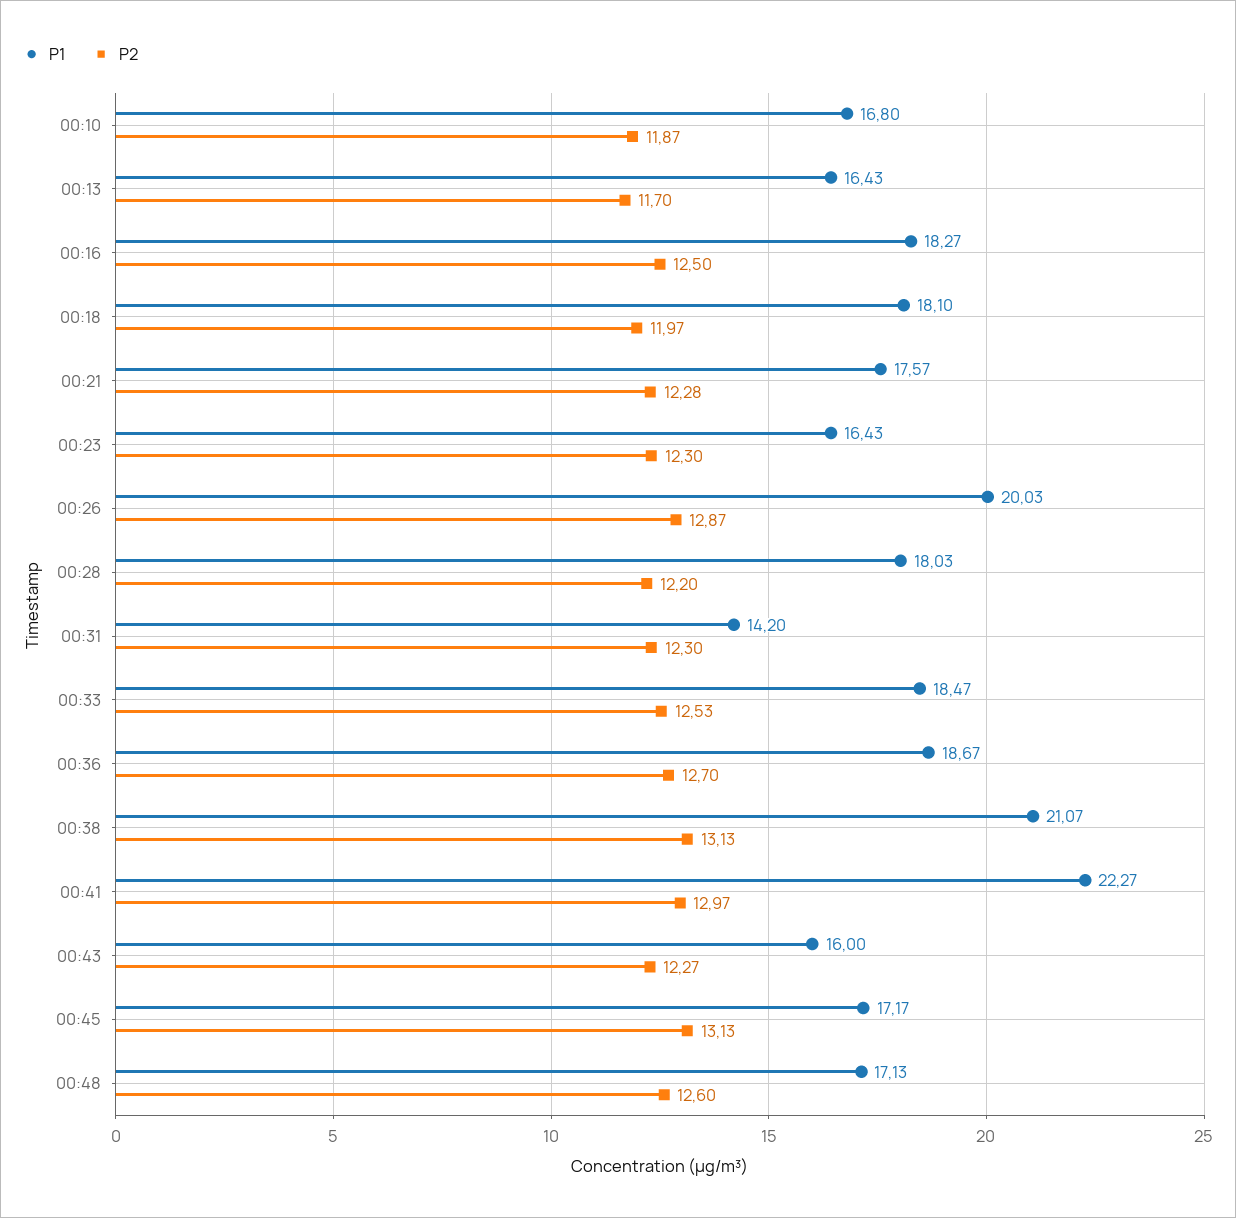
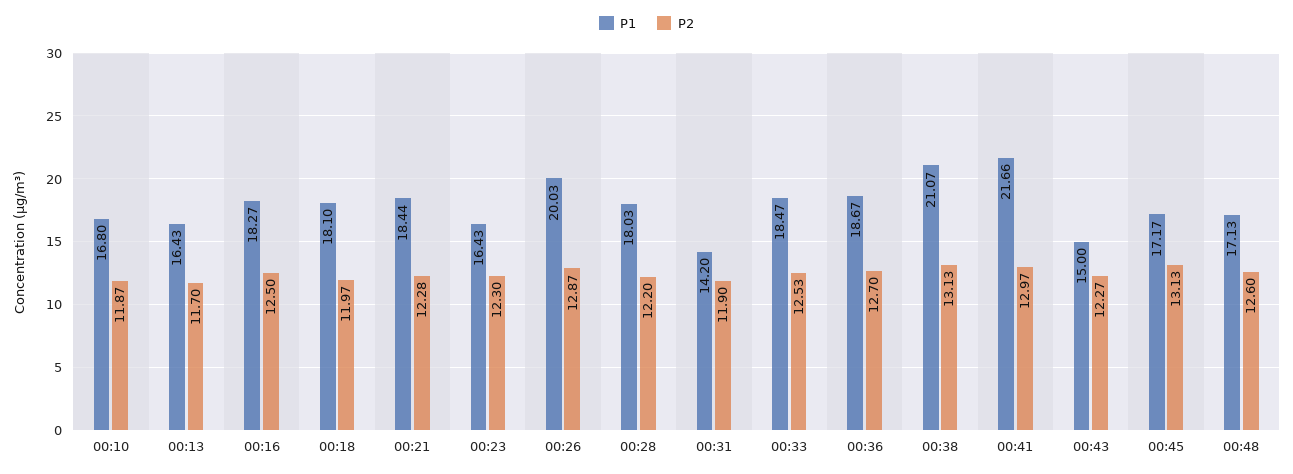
P1, 00:21: 17.57 -> 18.44
P2, 00:31: 12.3 -> 11.9
P1, 00:41: 22.27 -> 21.66
P1, 00:43: 16 -> 15

